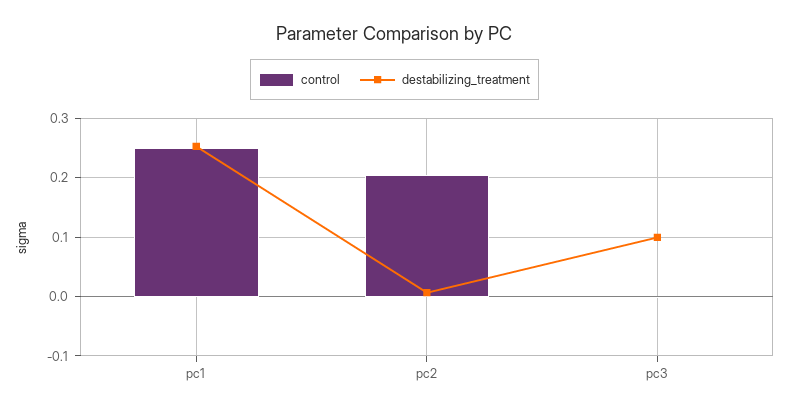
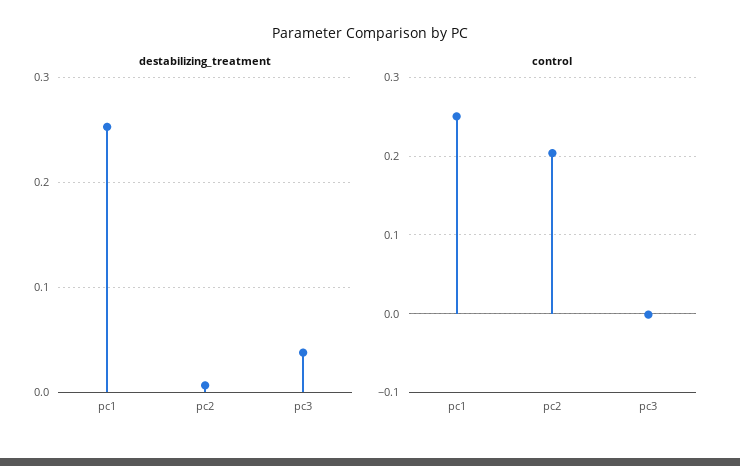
destabilizing_treatment, pc3: 0.1 -> 0.04

